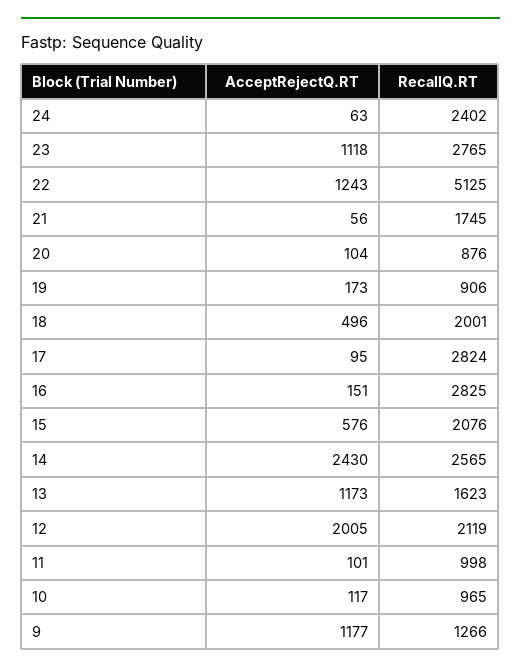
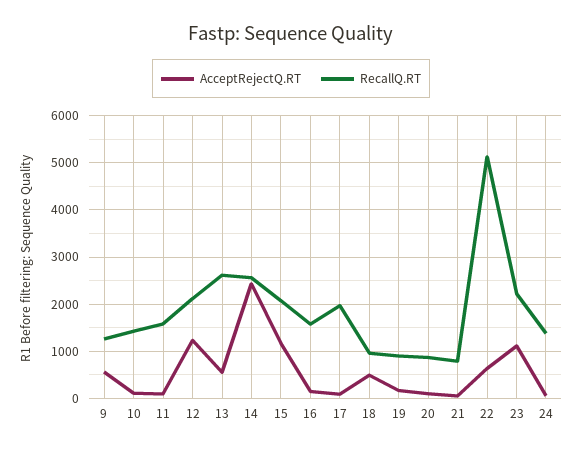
RecallQ.RT, 24: 2402 -> 1400
RecallQ.RT, 23: 2765 -> 2200
AcceptRejectQ.RT, 22: 1243 -> 600
RecallQ.RT, 21: 1745 -> 800
RecallQ.RT, 18: 2001 -> 1000
RecallQ.RT, 17: 2824 -> 2000
RecallQ.RT, 16: 2825 -> 1600
AcceptRejectQ.RT, 15: 576 -> 1200
AcceptRejectQ.RT, 13: 1173 -> 600
RecallQ.RT, 13: 1623 -> 2600
AcceptRejectQ.RT, 12: 2005 -> 1200
RecallQ.RT, 11: 998 -> 1600
RecallQ.RT, 10: 965 -> 1400
AcceptRejectQ.RT, 9: 1177 -> 600

